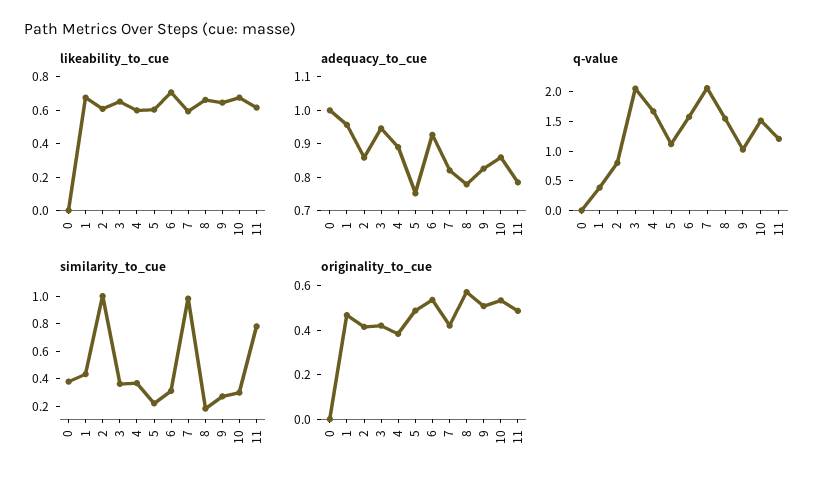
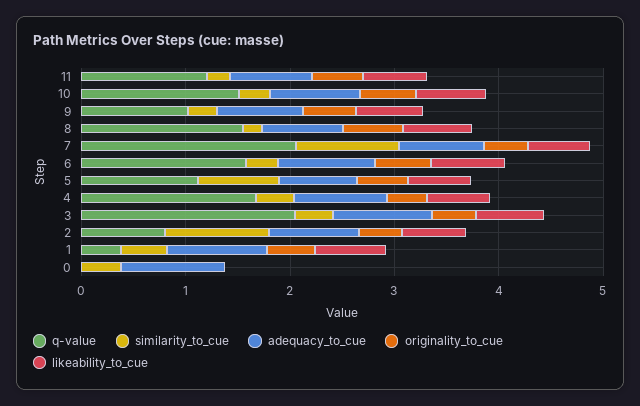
similarity_to_cue, 5: 0.2 -> 0.8
similarity_to_cue, 11: 0.8 -> 0.2

